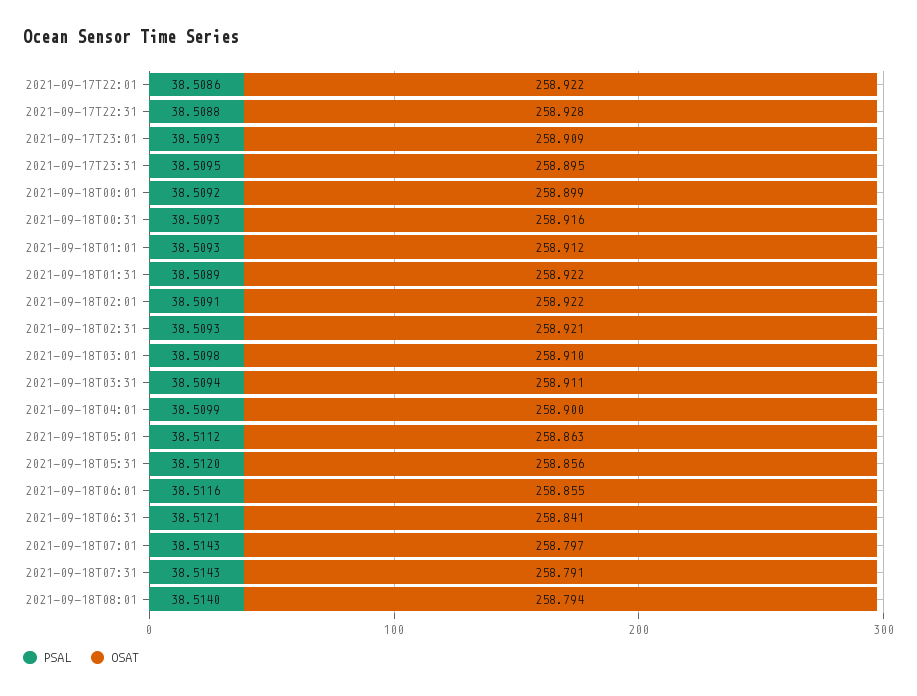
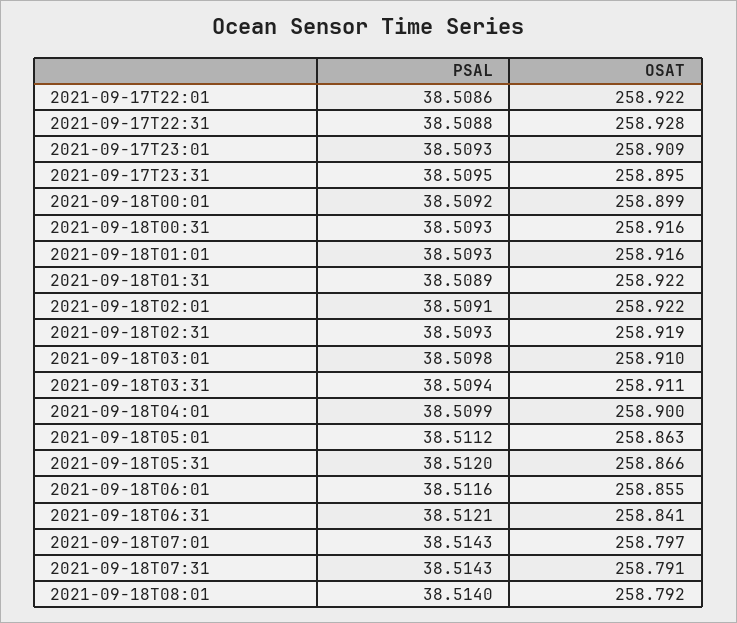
OSAT, 2021-09-18T01:01: 258.912 -> 258.916
OSAT, 2021-09-18T02:31: 258.921 -> 258.919
OSAT, 2021-09-18T05:31: 258.856 -> 258.866
OSAT, 2021-09-18T08:01: 258.794 -> 258.792

